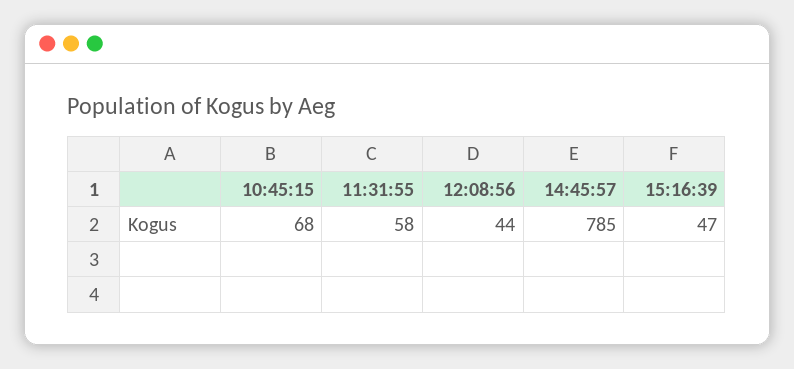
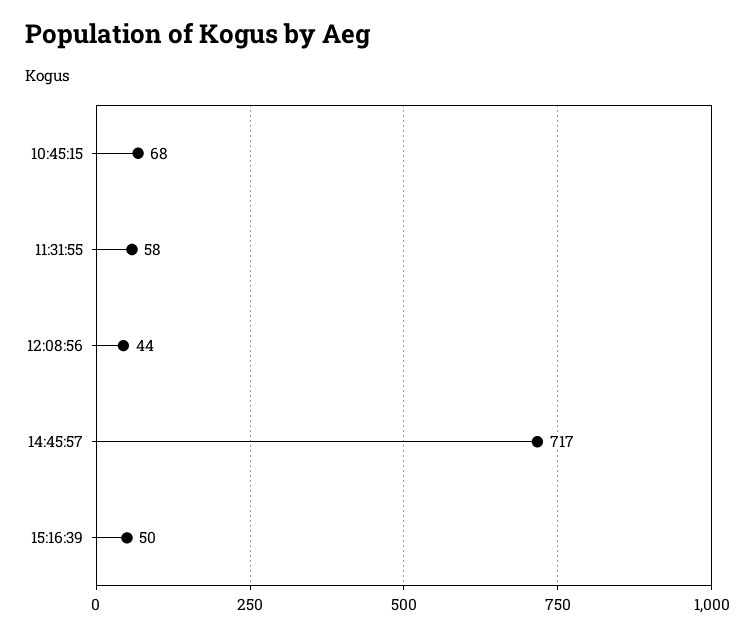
14:45:57: 785 -> 717
15:16:39: 47 -> 50

